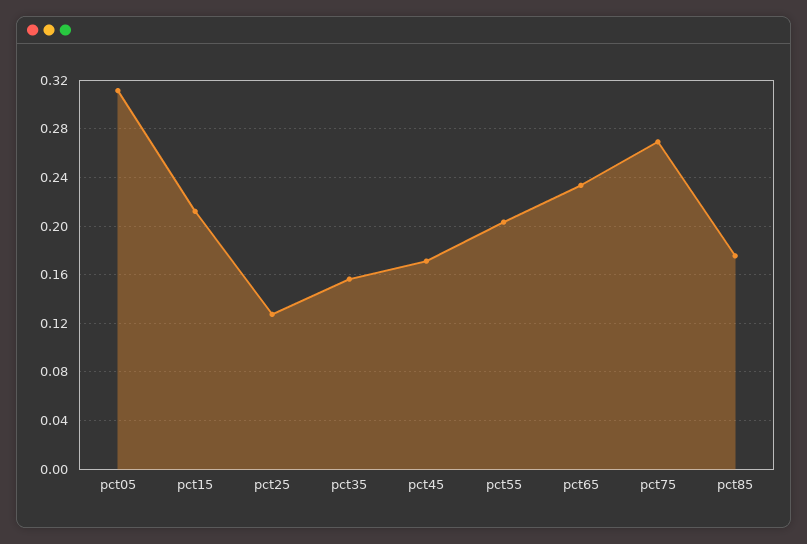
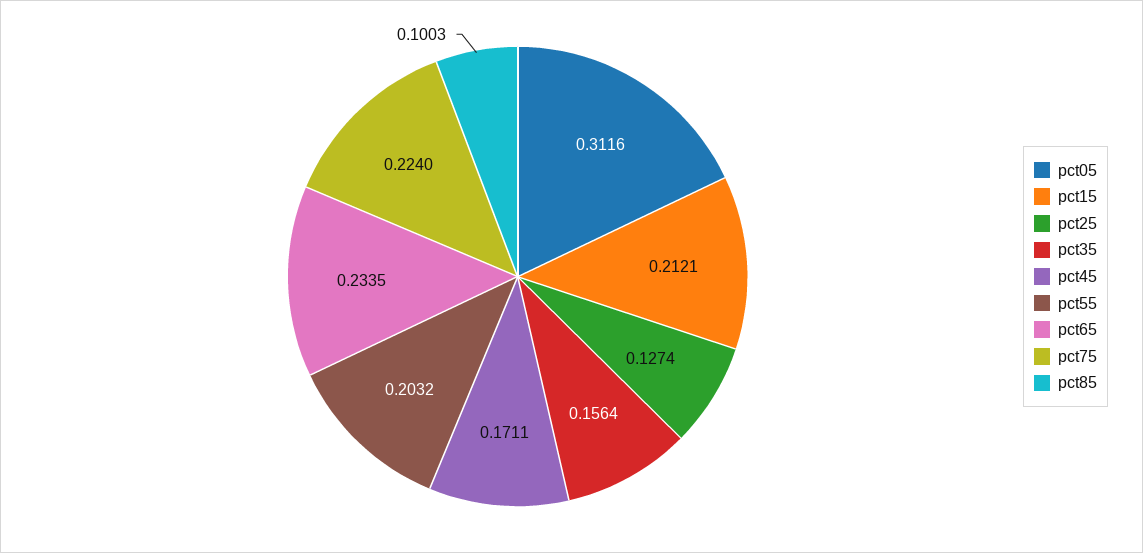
pct75: 0.27 -> 0.224
pct85: 0.175 -> 0.1003

